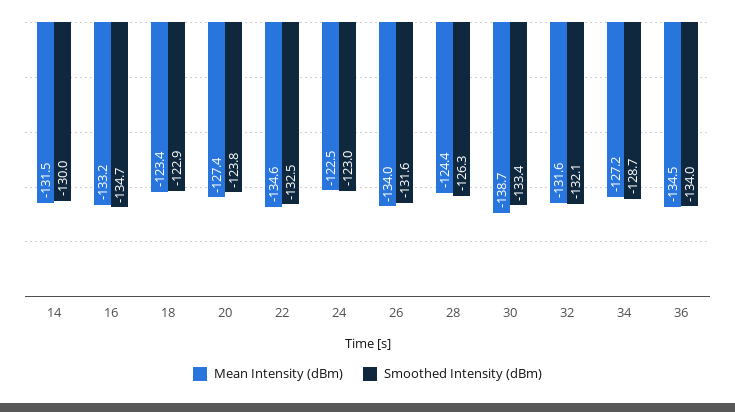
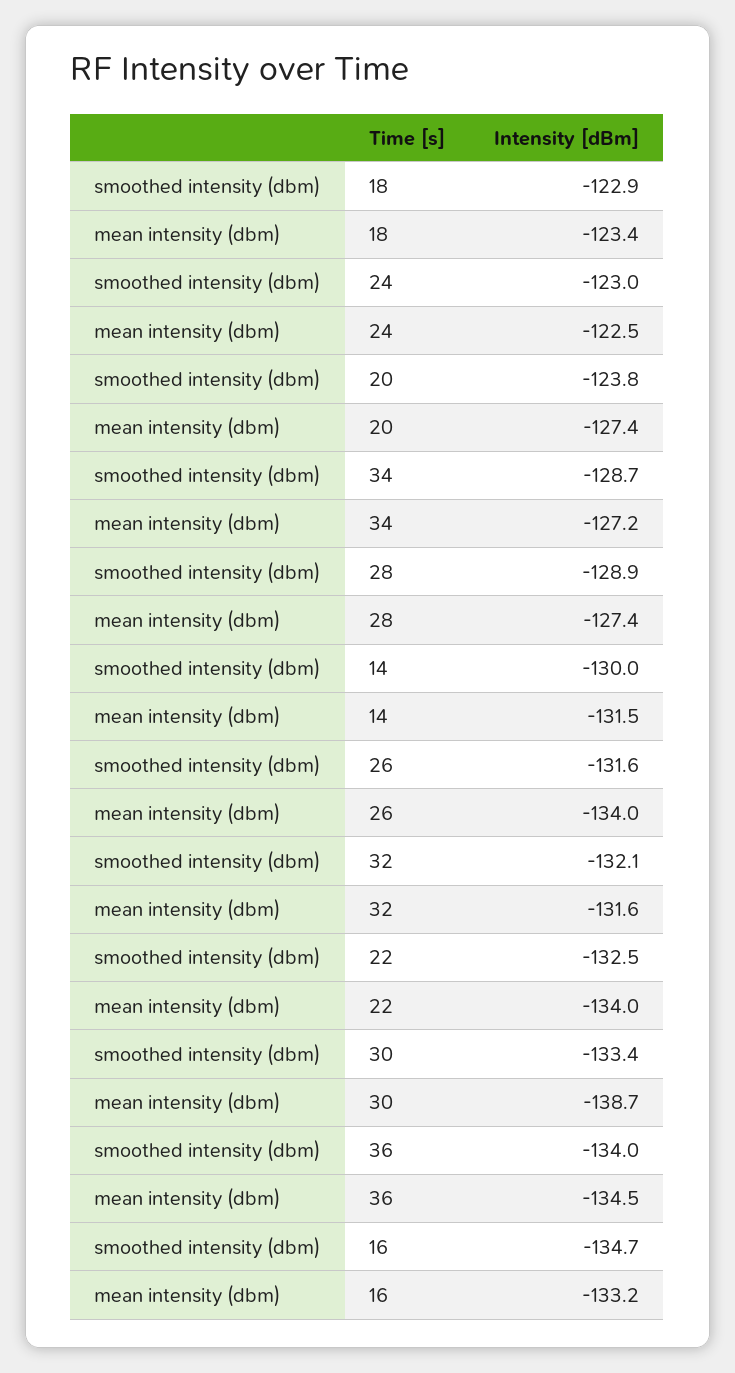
Mean Intensity (dBm), 22: -134.6 -> -134
Mean Intensity (dBm), 28: -124.4 -> -127.4
Smoothed Intensity (dBm), 28: -126.3 -> -128.9

